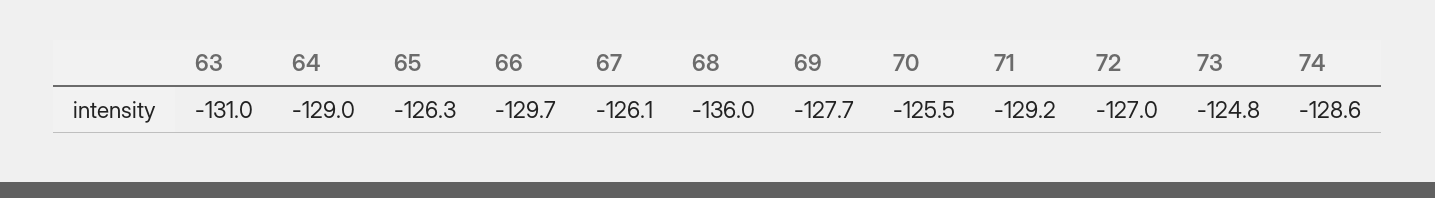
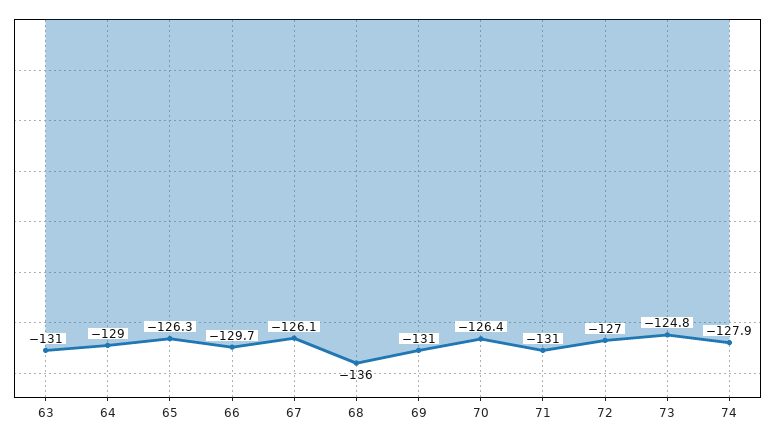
69: -127.7 -> -131
70: -125.5 -> -126.4
71: -129.2 -> -131
74: -128.6 -> -127.9

